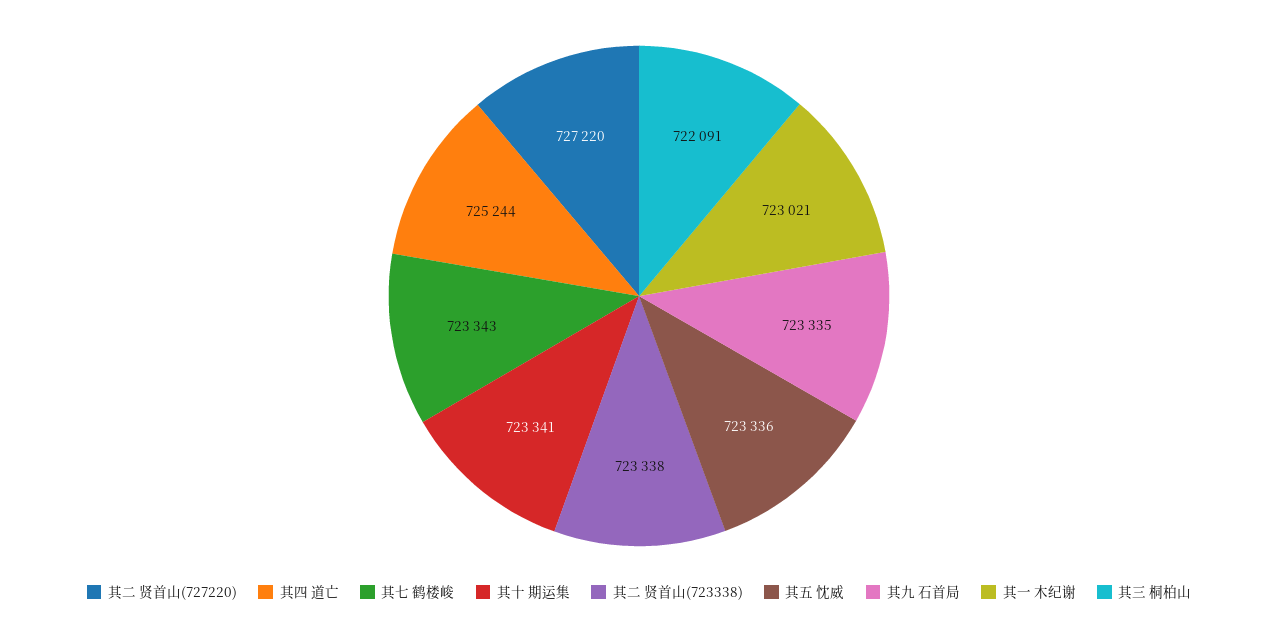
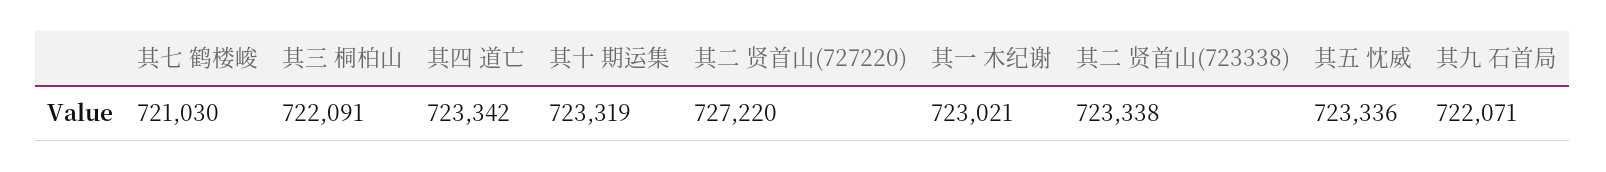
其四 道亡: 725244 -> 723342
其七 鹤楼峻: 723343 -> 721030
其十 期运集: 723341 -> 723319
其九 石首局: 723335 -> 722071

